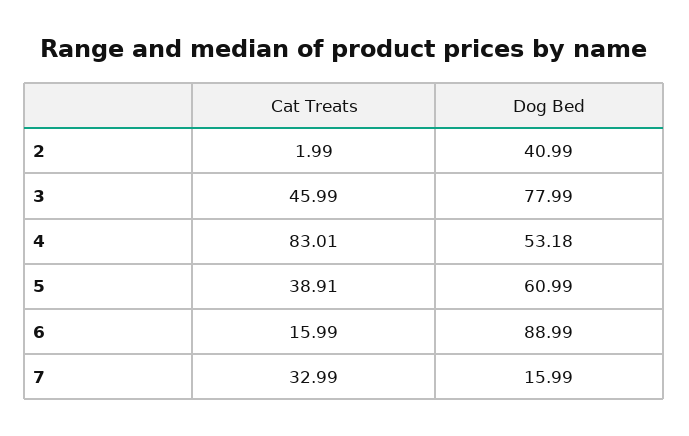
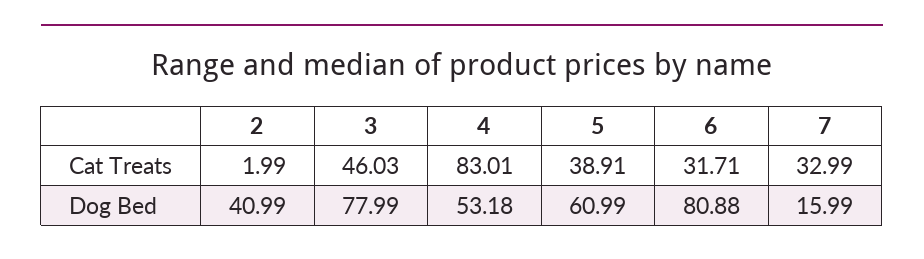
Cat Treats, 3: 45.99 -> 46.03
Cat Treats, 6: 15.99 -> 31.71
Dog Bed, 6: 88.99 -> 80.88

